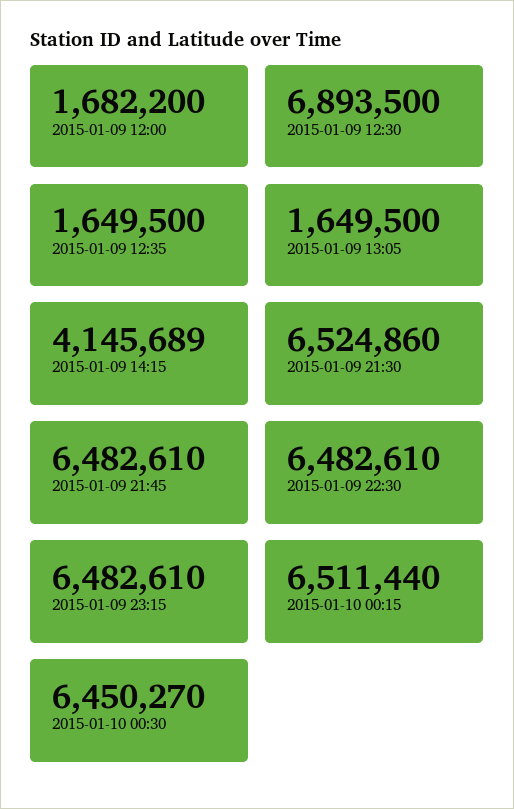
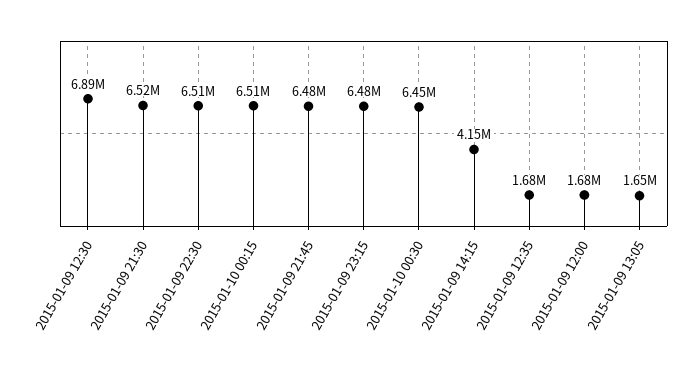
2015-01-09 12:35: 1649500 -> 1680000
2015-01-09 22:30: 6482610 -> 6510000

